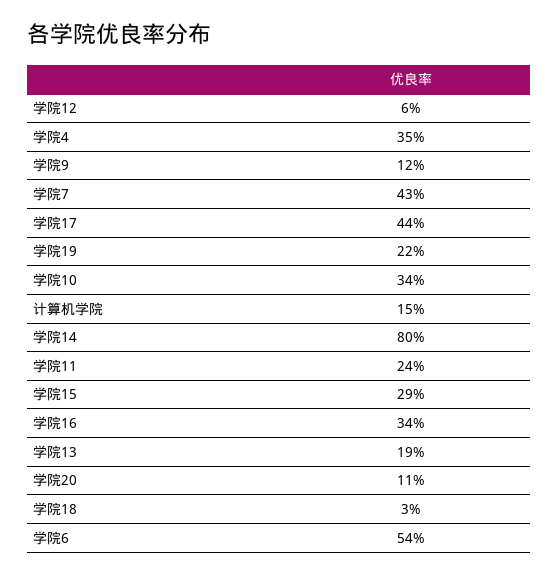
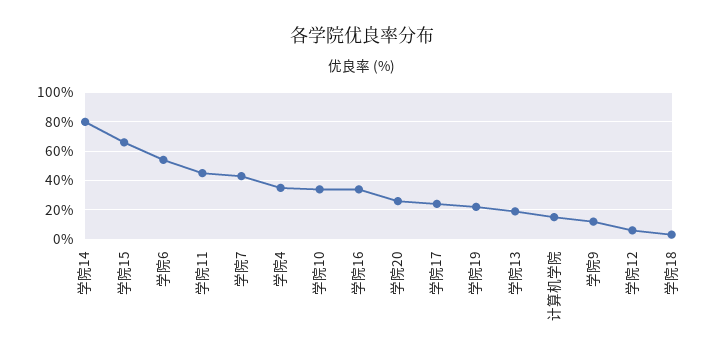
学院17: 44 -> 25
学院11: 24 -> 45
学院15: 29 -> 65
学院20: 11 -> 25

